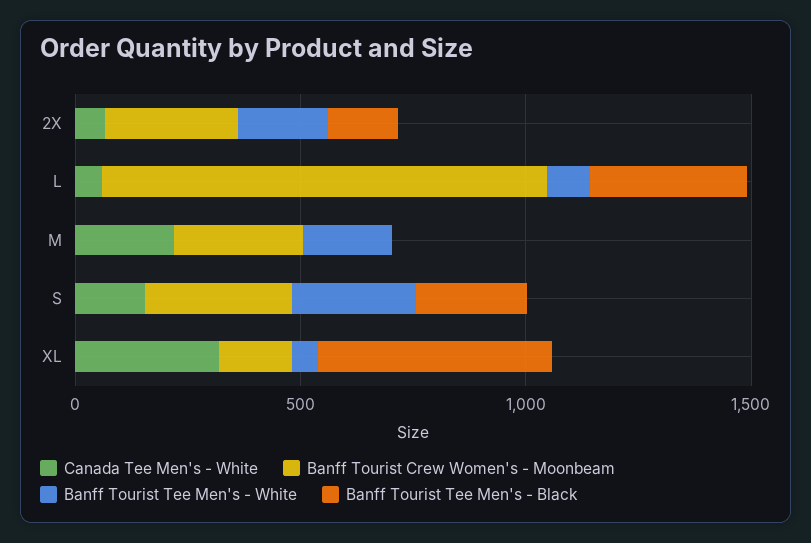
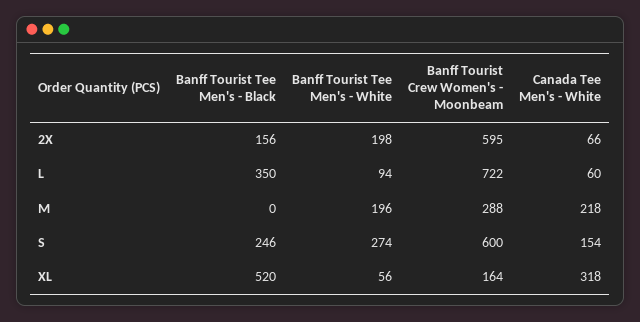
Banff Tourist Crew Women's - Moonbeam, 2X: 300 -> 595
Banff Tourist Crew Women's - Moonbeam, L: 1000 -> 722
Banff Tourist Crew Women's - Moonbeam, S: 300 -> 600

